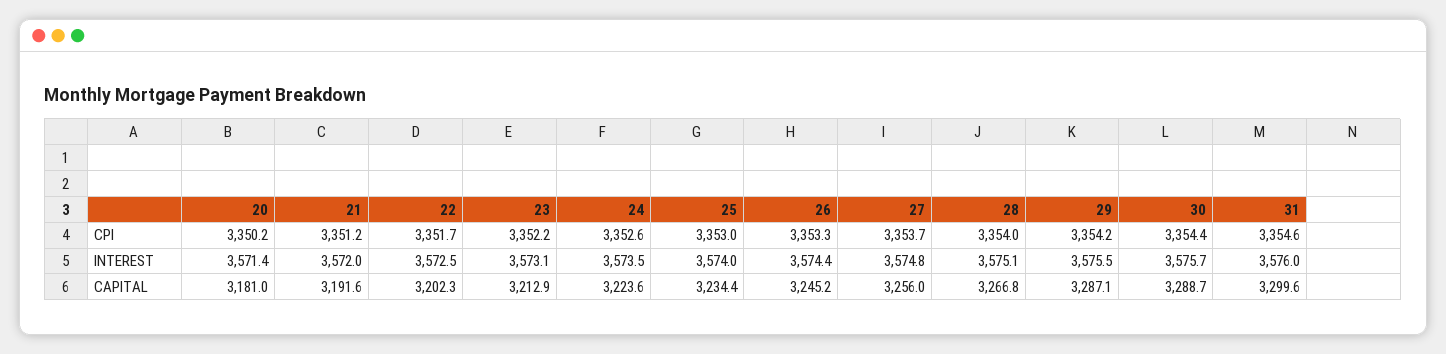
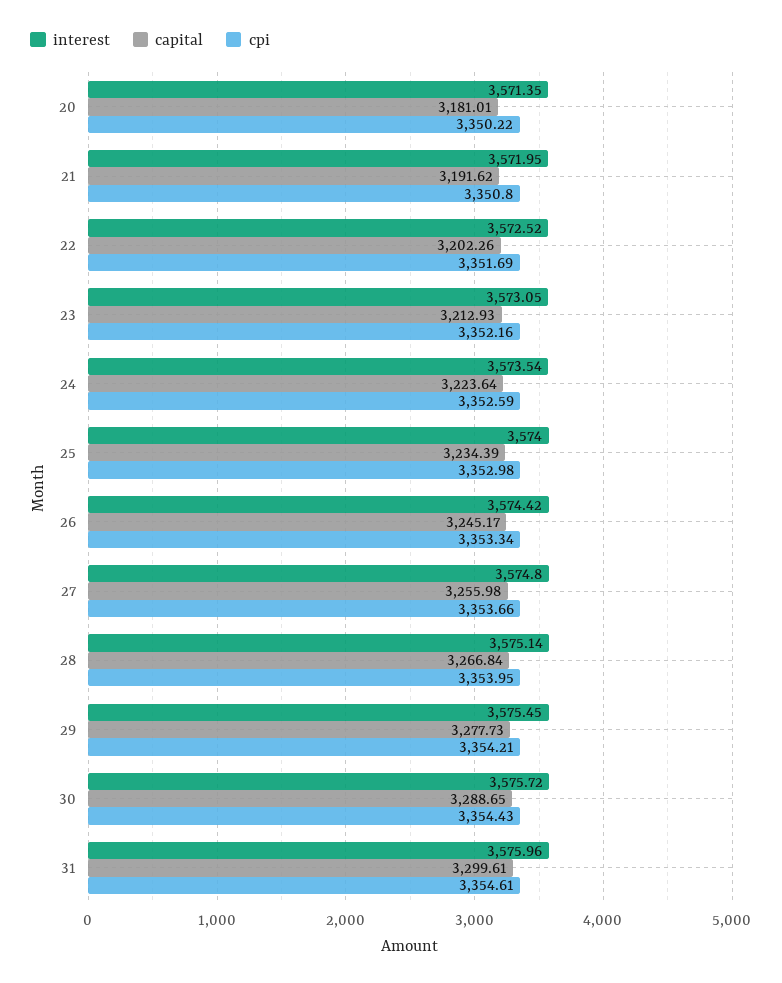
CPI, 21: 3351.2 -> 3350.8
CAPITAL, 29: 3287.1 -> 3277.73

